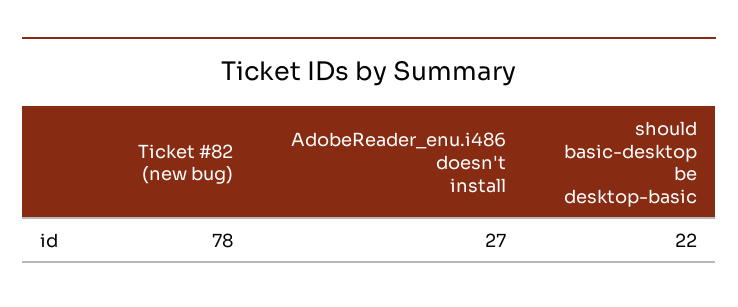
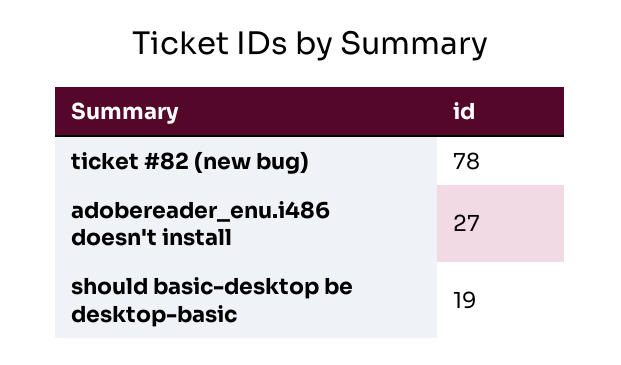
should basic-desktop be desktop-basic: 22 -> 19

